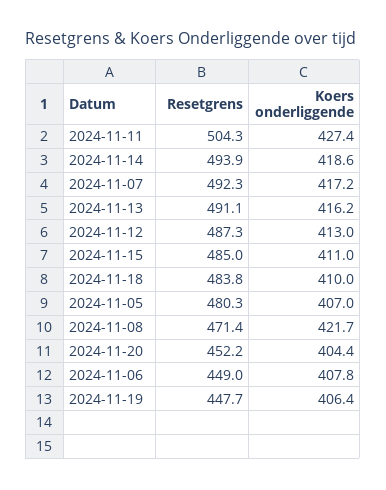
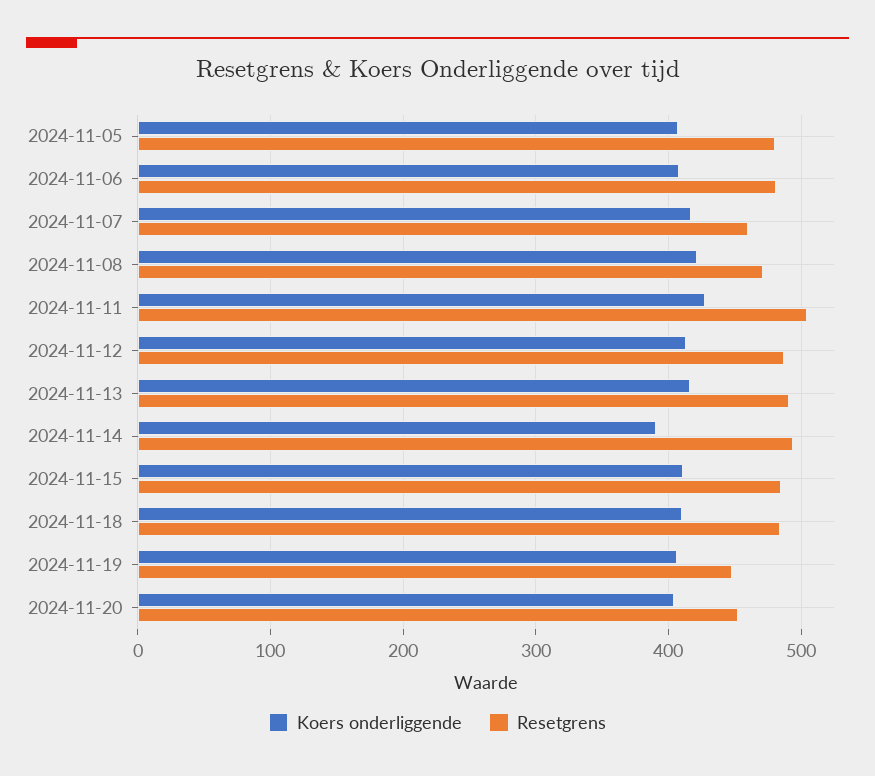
Koers onderliggende, 2024-11-14: 418.6 -> 390
Resetgrens, 2024-11-07: 492.3 -> 460
Resetgrens, 2024-11-06: 449 -> 480

